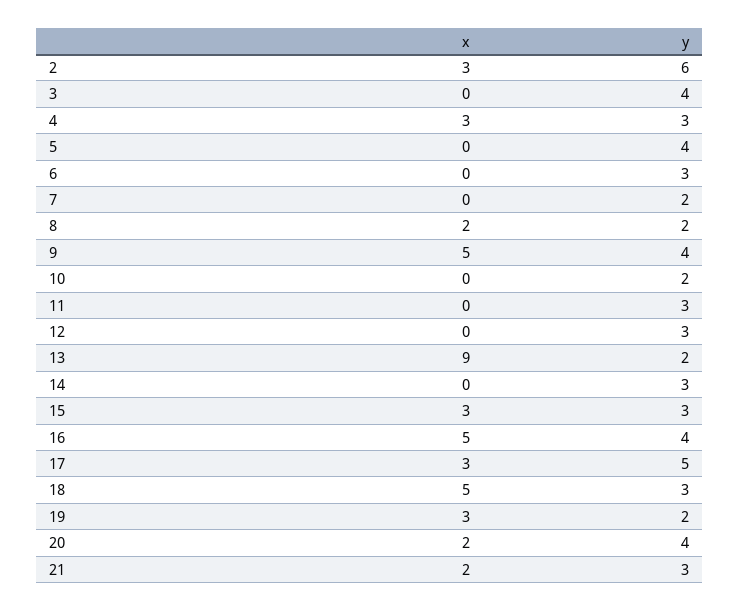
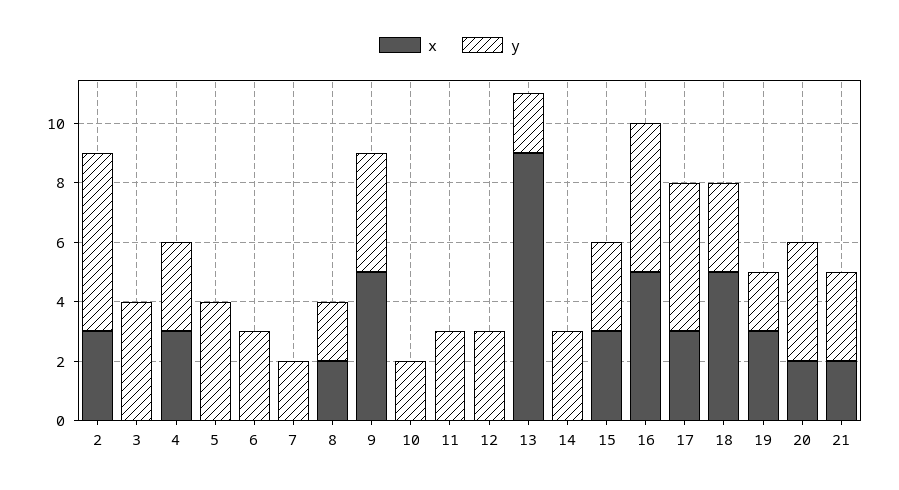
y, 16: 4 -> 5

